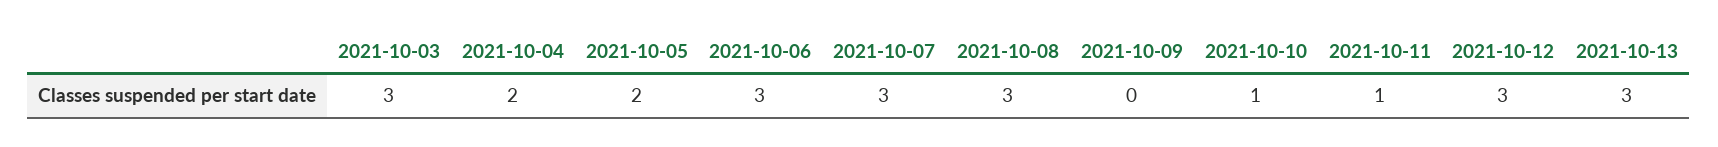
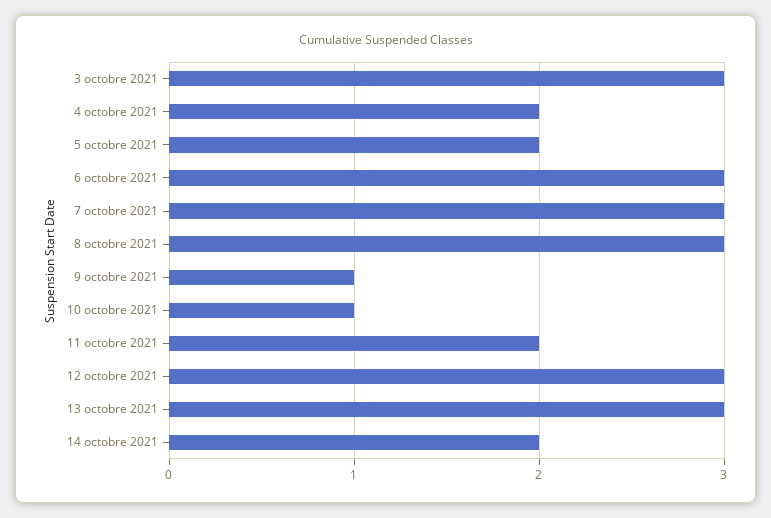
2021-10-09: 0 -> 1
2021-10-11: 1 -> 2
14 octobre 2021: none -> 2

